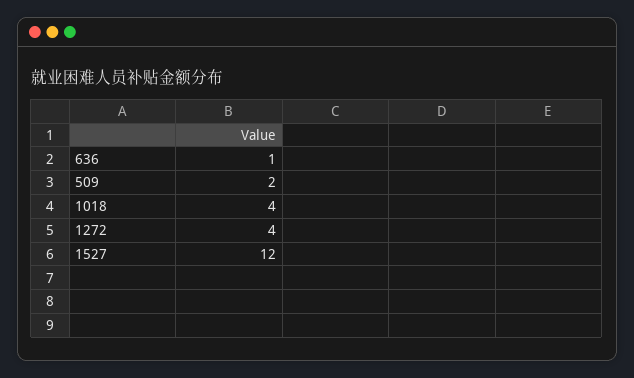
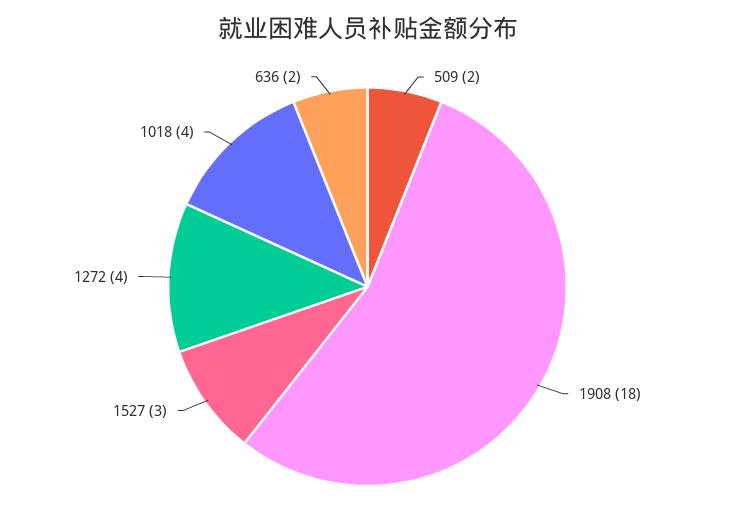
636: 1 -> 2
1527: 12 -> 3
1908: none -> 18

